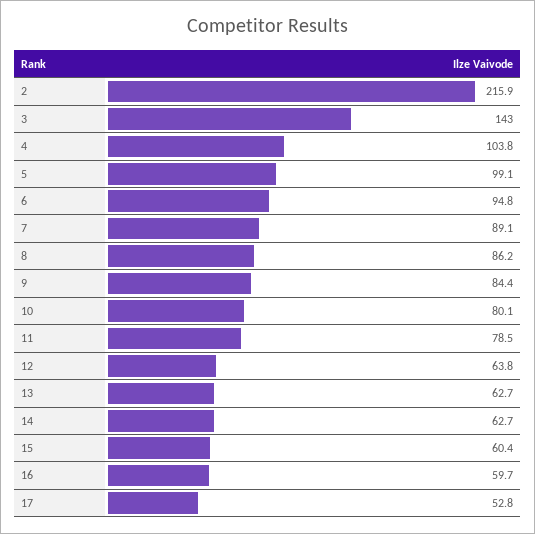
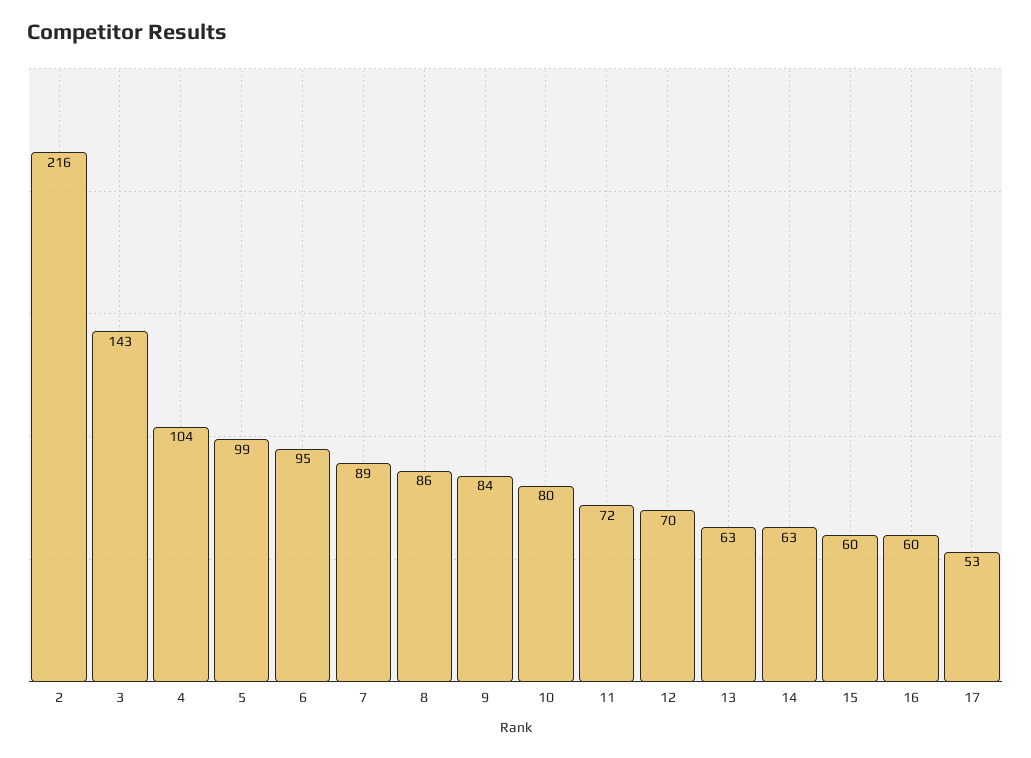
11: 78.5 -> 72
12: 63.8 -> 70

